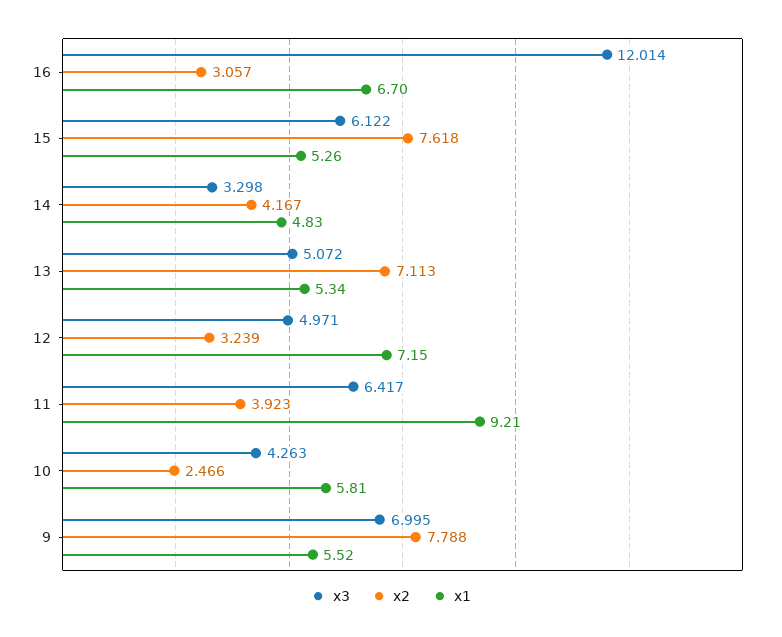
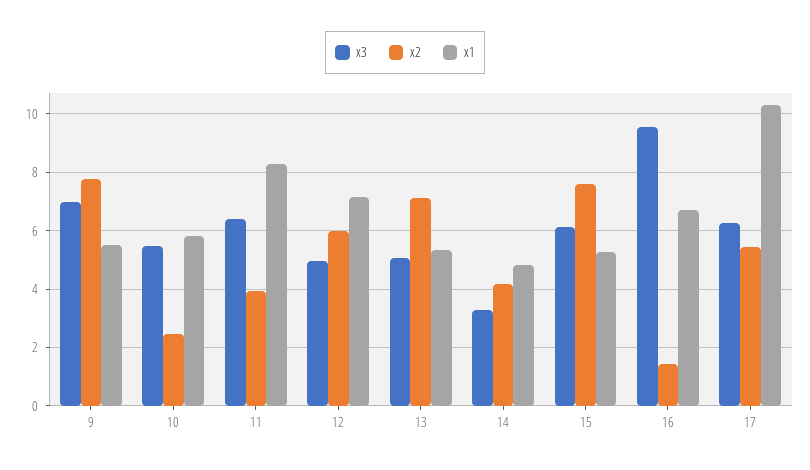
x3, 16: 12.014 -> 9.5
x2, 16: 3.057 -> 1.5
x2, 12: 3.239 -> 6
x1, 11: 9.21 -> 8.25
x3, 10: 4.263 -> 5.5
x3, 17: none -> 6.25
x2, 17: none -> 5.5
x1, 17: none -> 10.25

